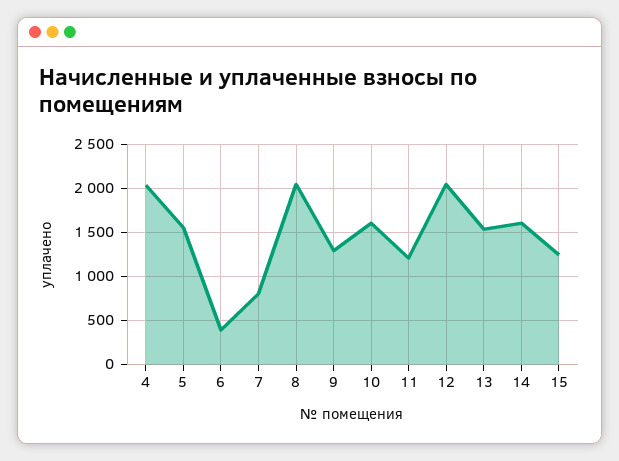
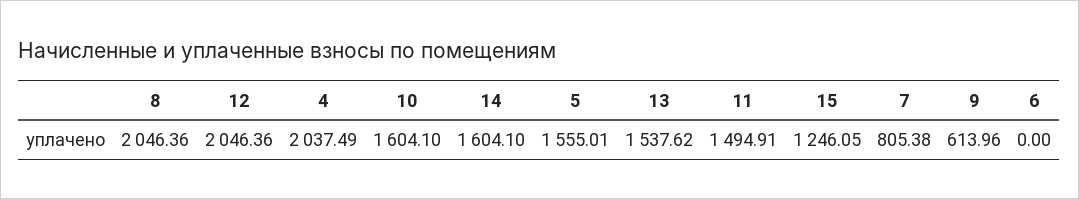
6: 400 -> 0
9: 1300 -> 613.96
11: 1200 -> 1494.91

